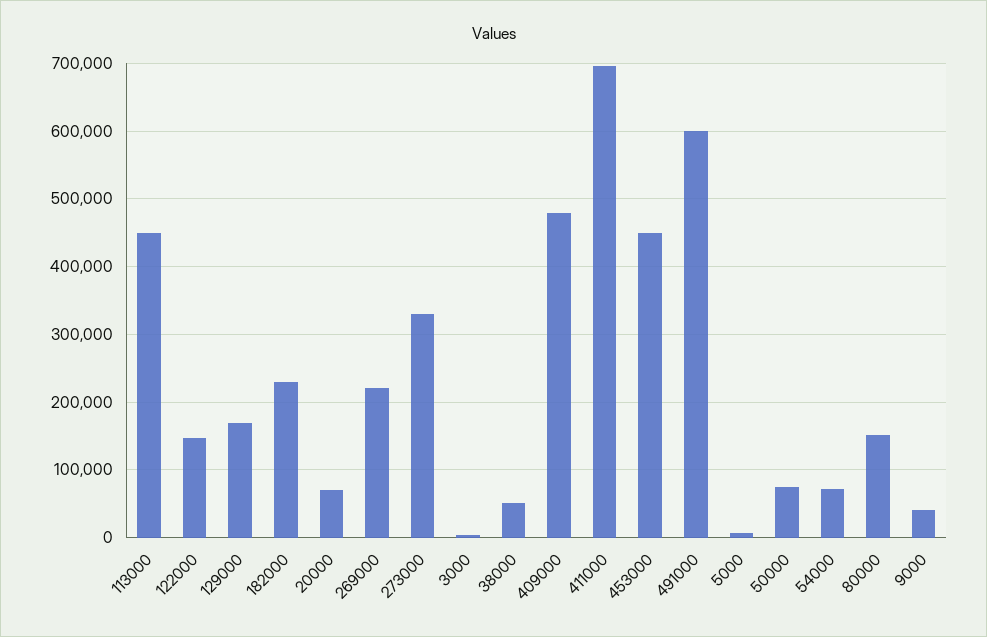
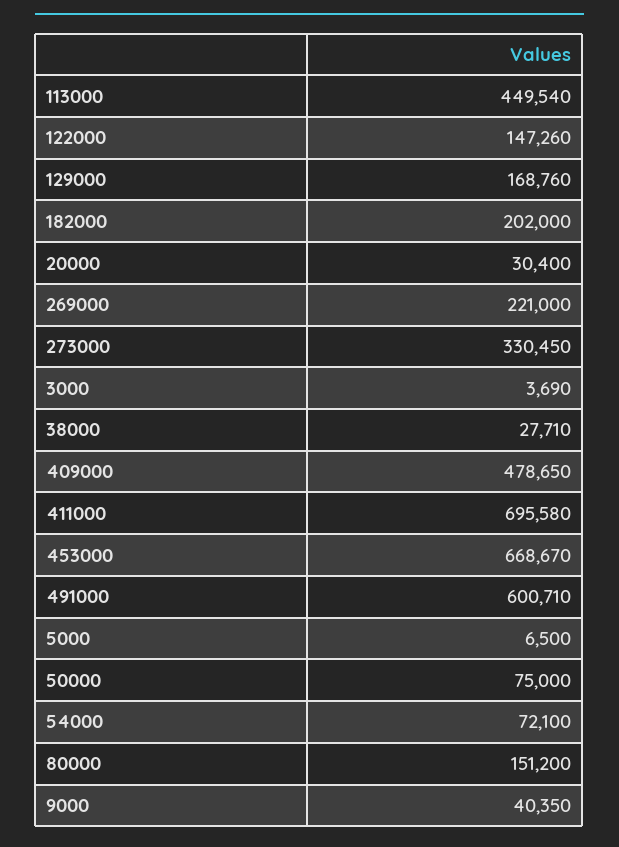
182000: 230000 -> 202000
20000: 70000 -> 30400
38000: 50000 -> 27710
453000: 450000 -> 668670

